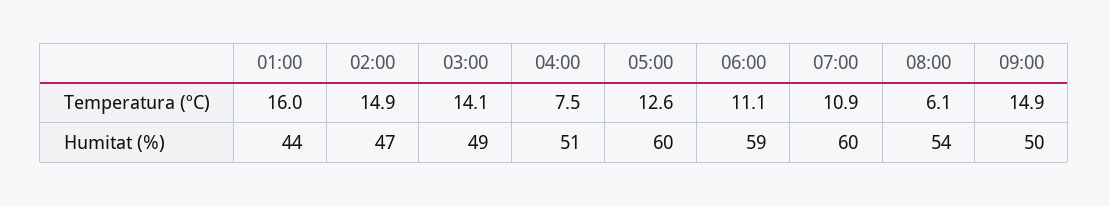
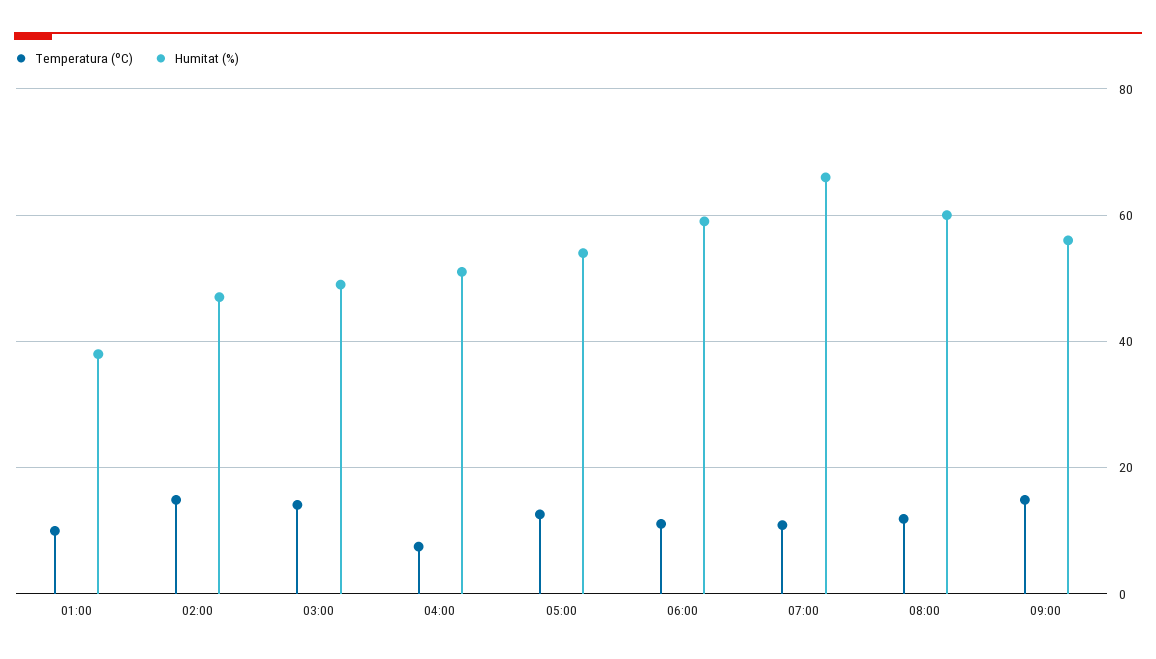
Temperatura (ºC), 01:00: 16 -> 10
Temperatura (ºC), 08:00: 6.1 -> 12
Humitat (%), 01:00: 44 -> 38
Humitat (%), 05:00: 60 -> 54
Humitat (%), 07:00: 60 -> 66
Humitat (%), 08:00: 54 -> 60
Humitat (%), 09:00: 50 -> 56

